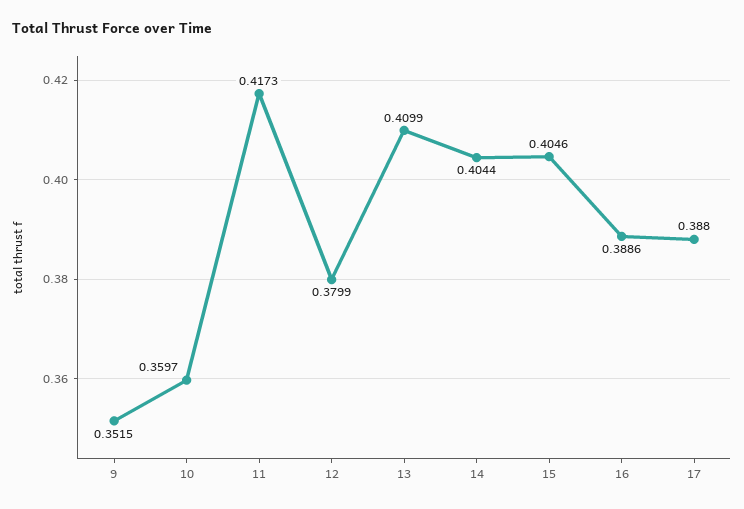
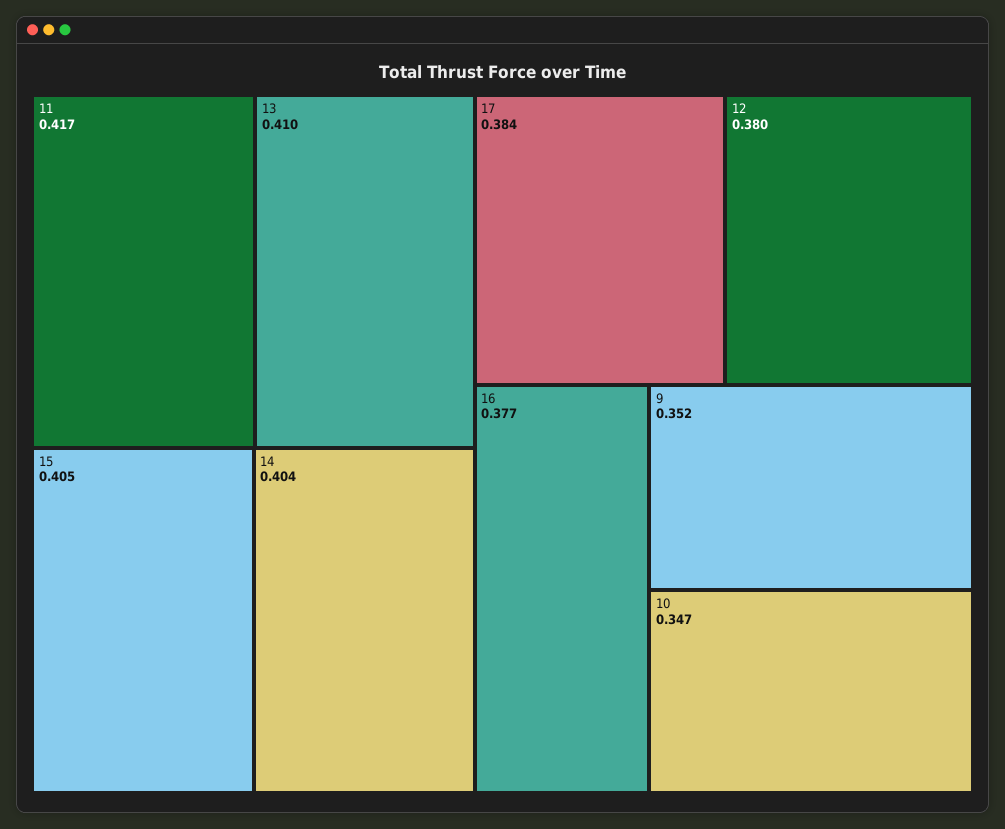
10: 0.3597 -> 0.347
16: 0.3886 -> 0.377
17: 0.388 -> 0.384

